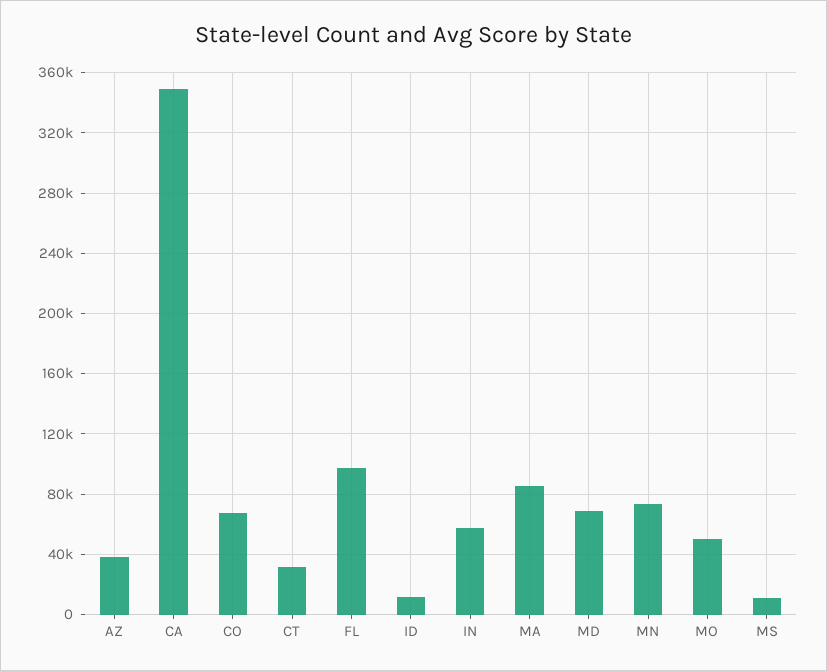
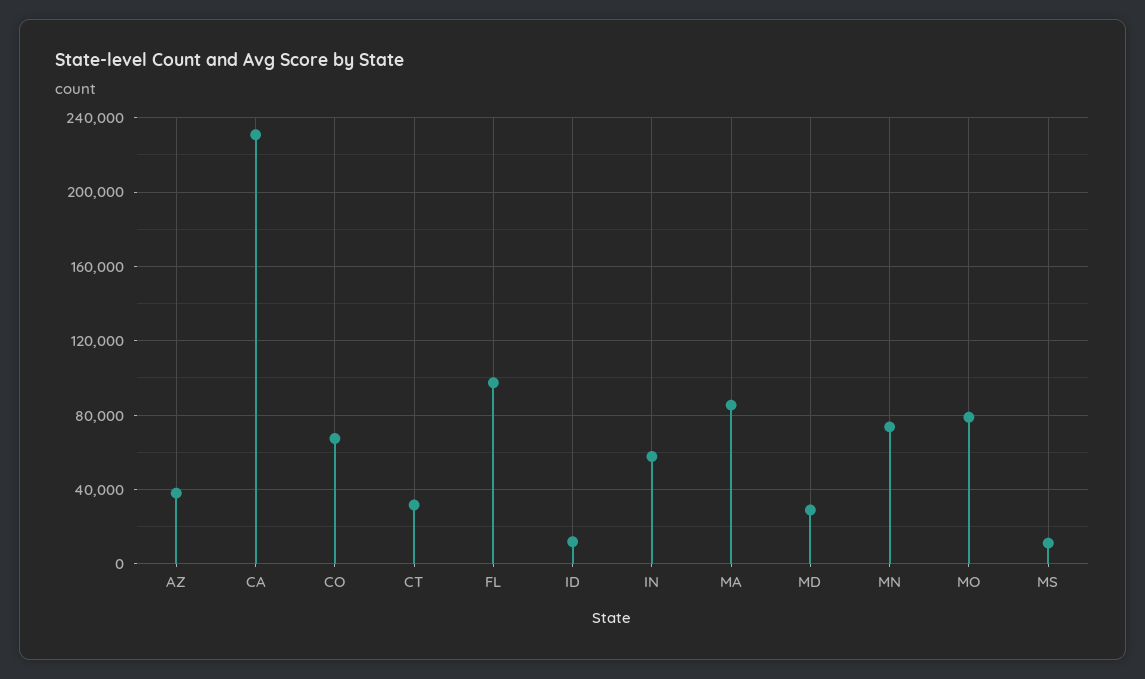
CA: 350000 -> 230000
MD: 70000 -> 30000
MO: 50000 -> 80000

